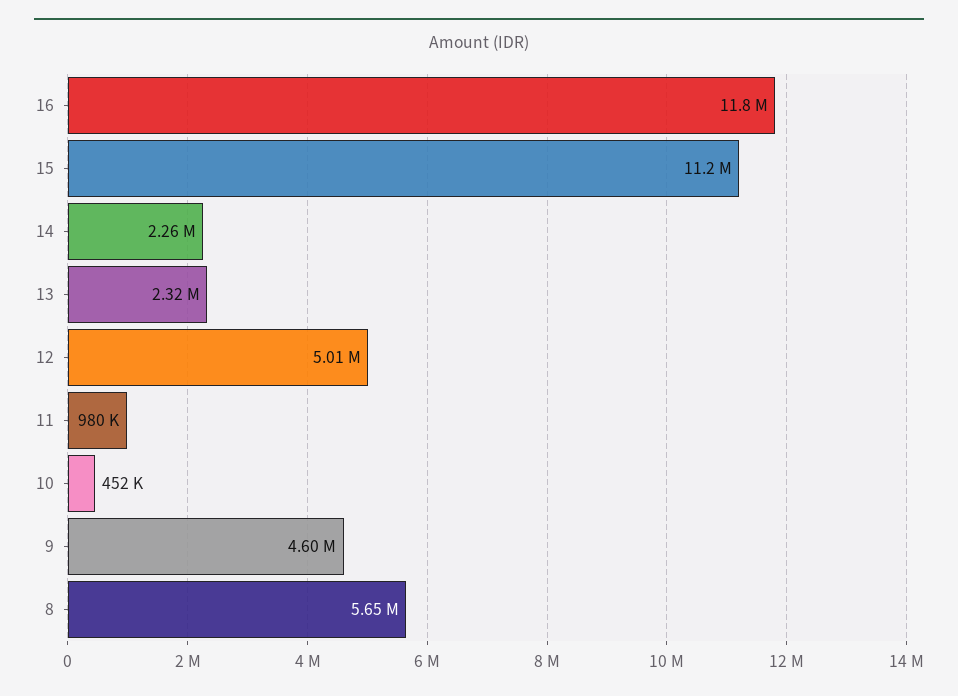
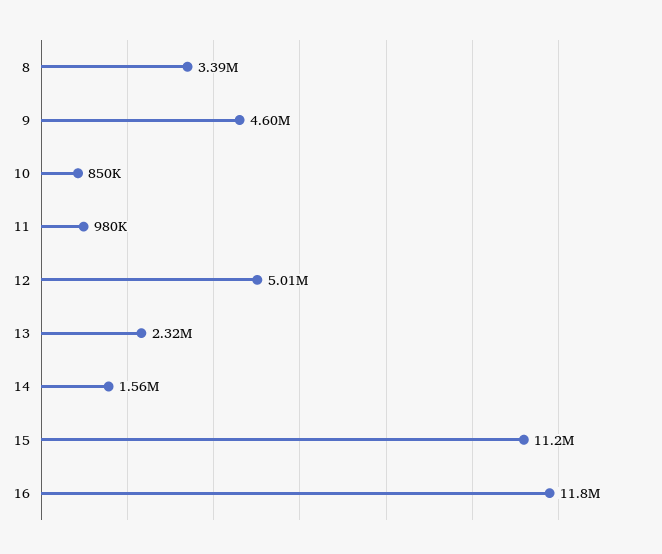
14: 2260000 -> 1560000
10: 452000 -> 850000
8: 5650000 -> 3390000

